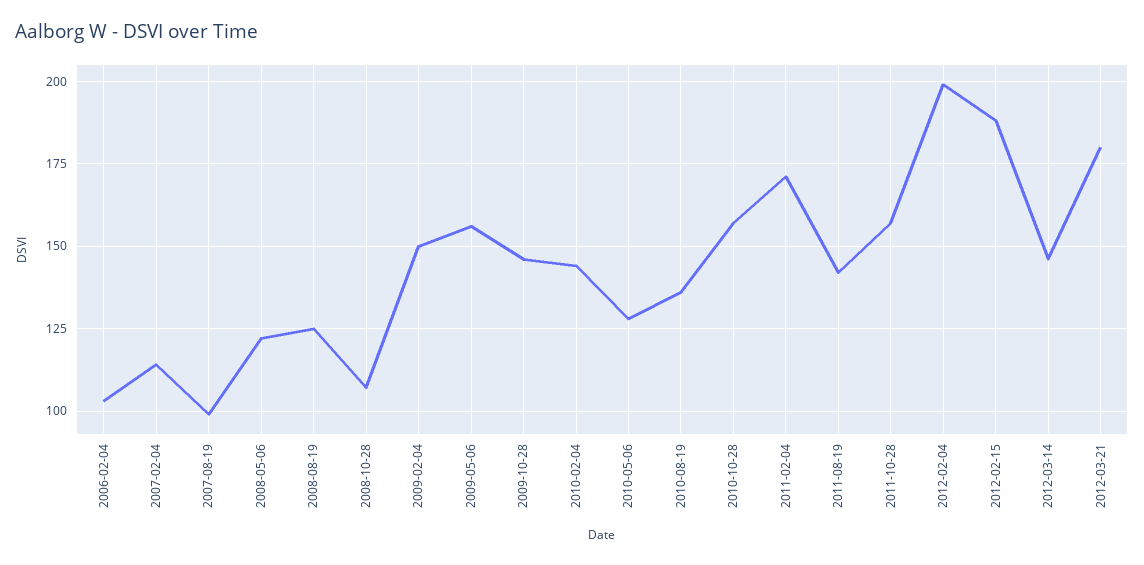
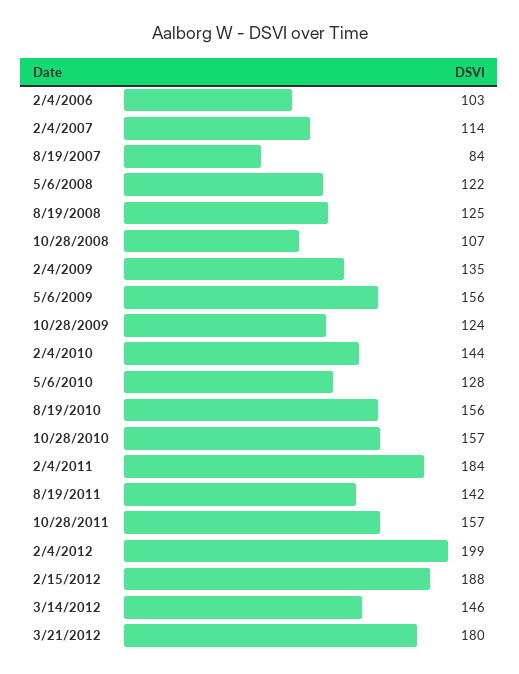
2007-08-19: 100 -> 84
2009-02-04: 150 -> 135
2009-10-28: 145 -> 124
2010-08-19: 135 -> 156
2011-02-04: 170 -> 184

